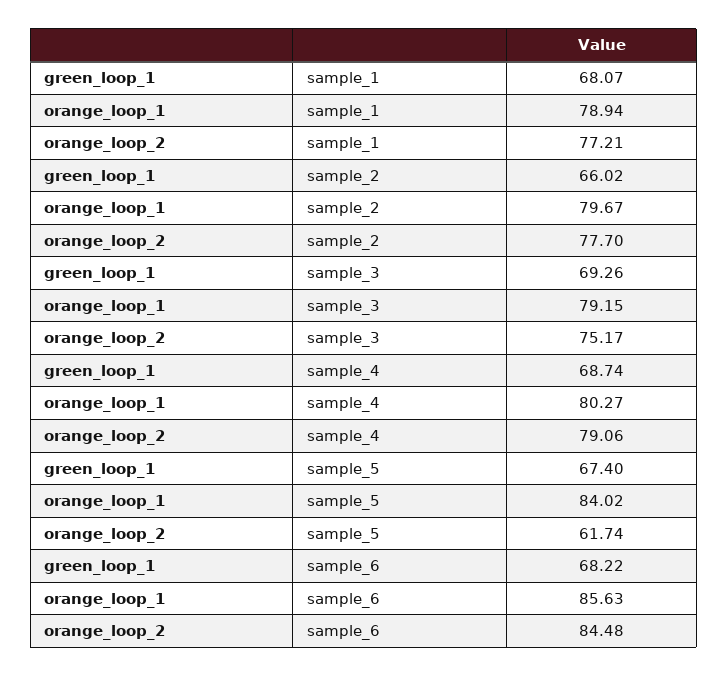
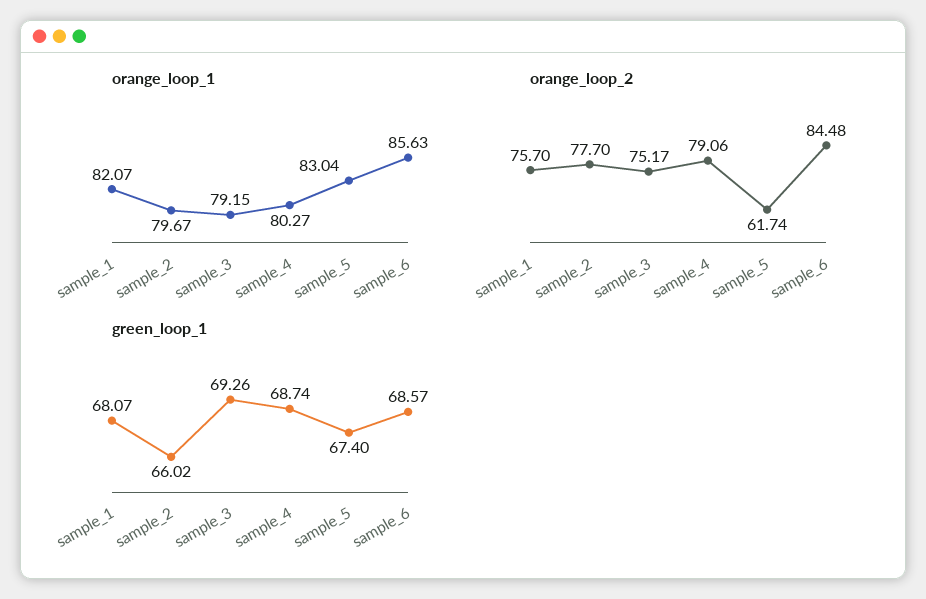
orange_loop_1, sample_1: 78.94 -> 82.07
orange_loop_2, sample_1: 77.21 -> 75.7
orange_loop_1, sample_5: 84.02 -> 83.04
green_loop_1, sample_6: 68.22 -> 68.57

